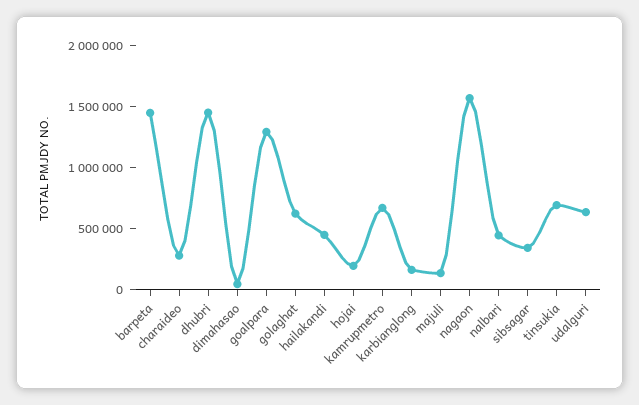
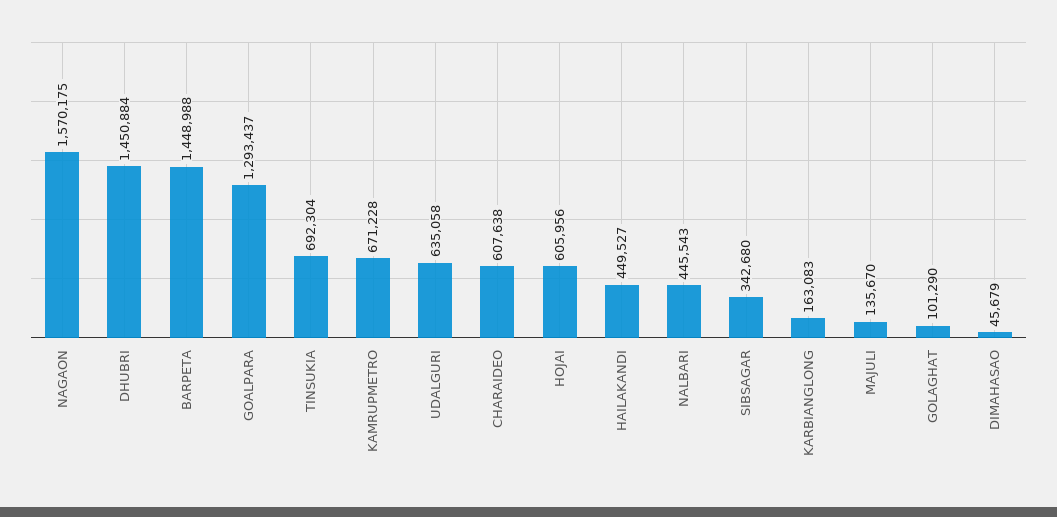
charaideo: 300000 -> 607638
golaghat: 600000 -> 101290
hojai: 200000 -> 605956

